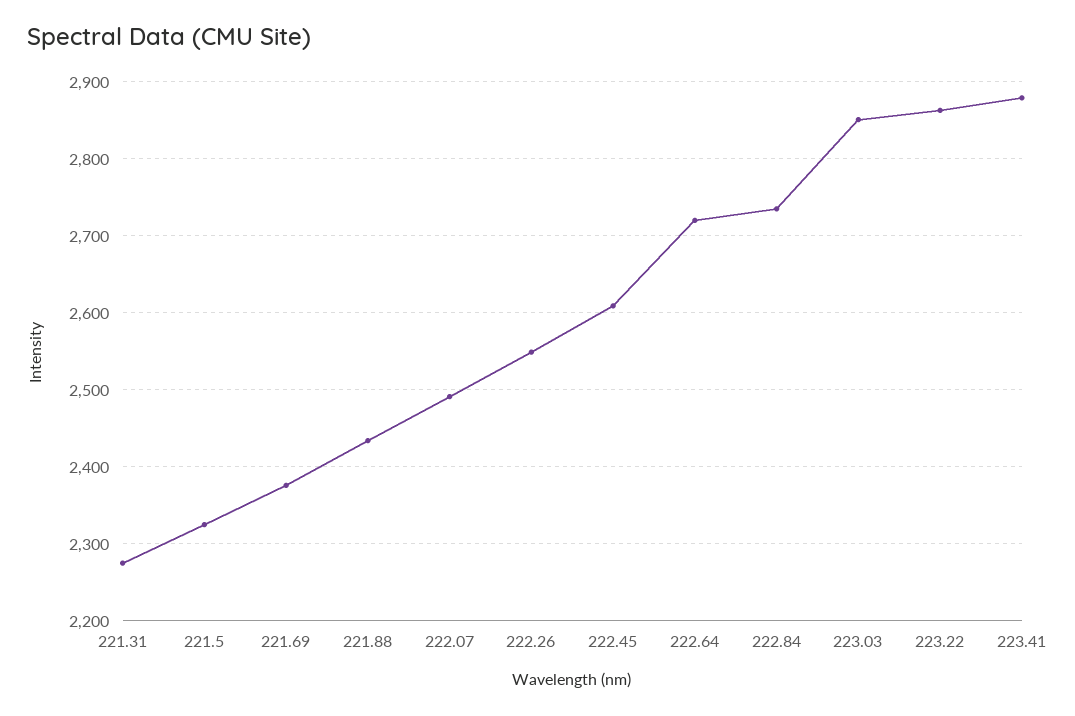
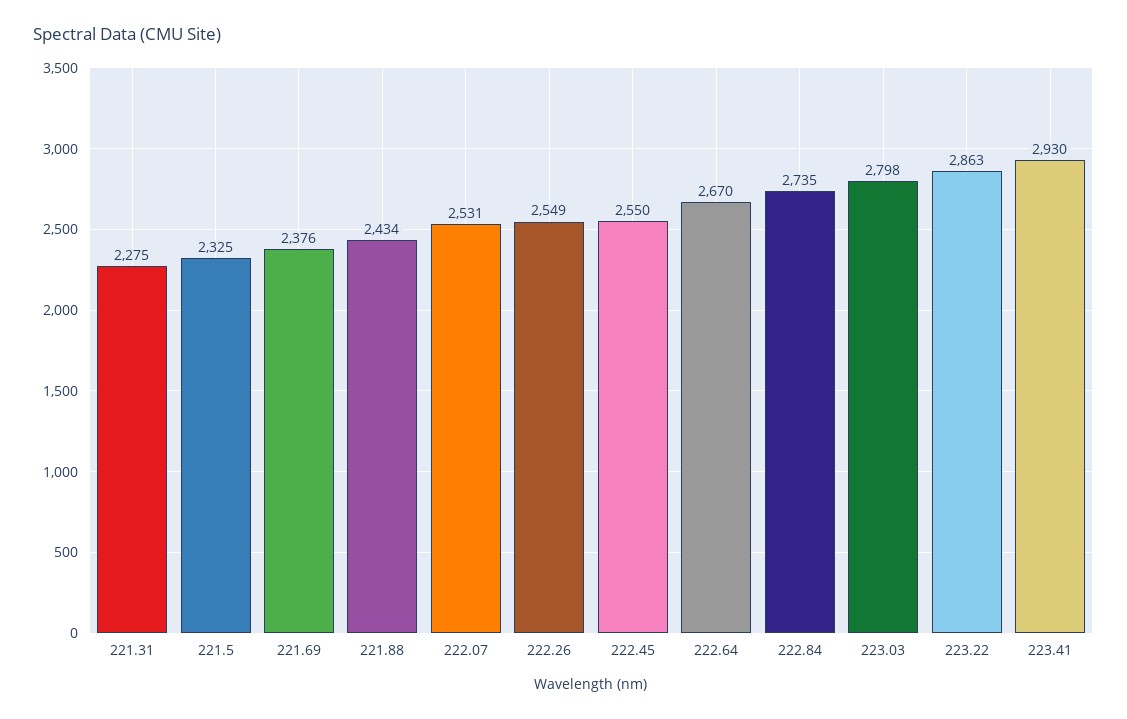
222.07: 2490 -> 2531
222.45: 2610 -> 2550
222.64: 2720 -> 2670
223.03: 2850 -> 2798
223.41: 2880 -> 2930

